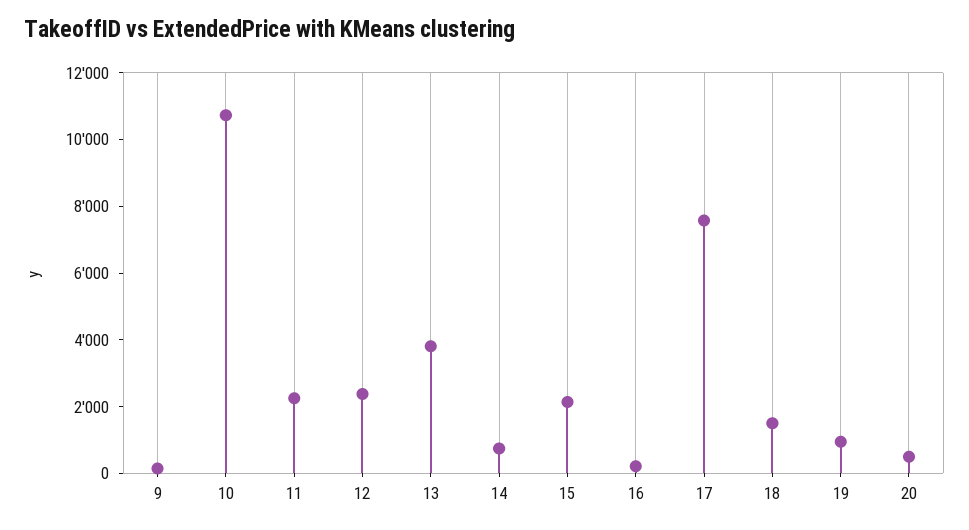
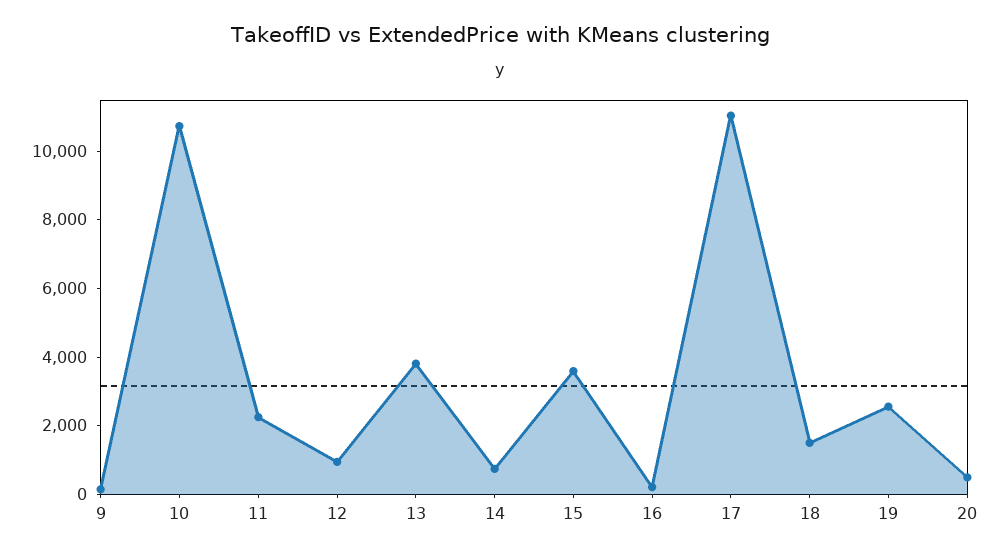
12: 2500 -> 1000
15: 2000 -> 3500
17: 7500 -> 11000
19: 1000 -> 2500

